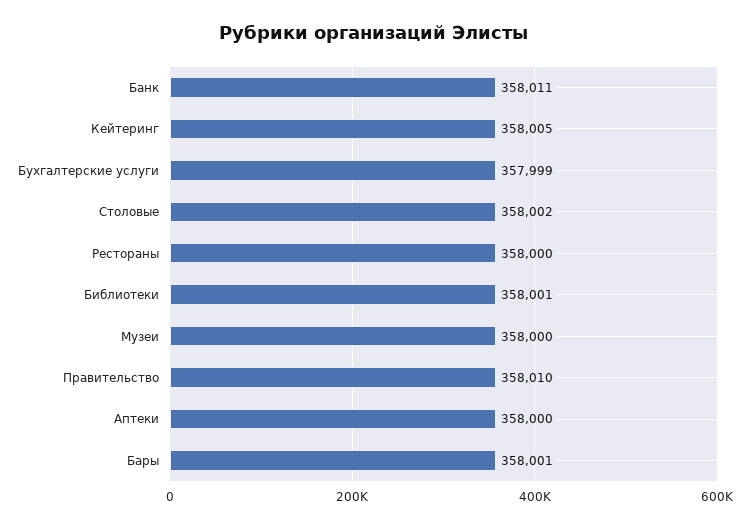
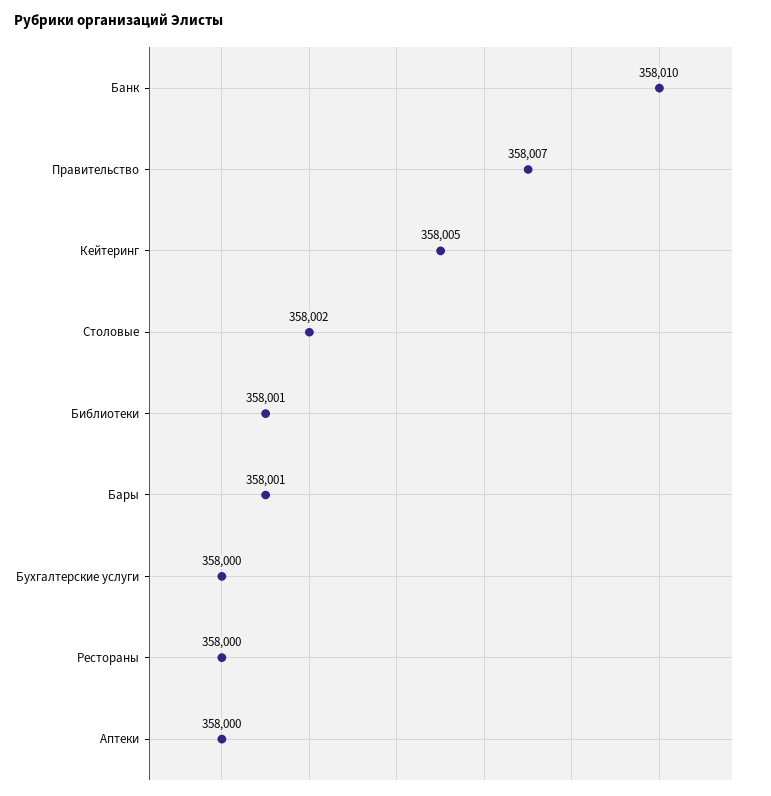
Банк: 358011 -> 358010
Бухгалтерские услуги: 357999 -> 358000
Музеи: 358000 -> none
Правительство: 358010 -> 358007

